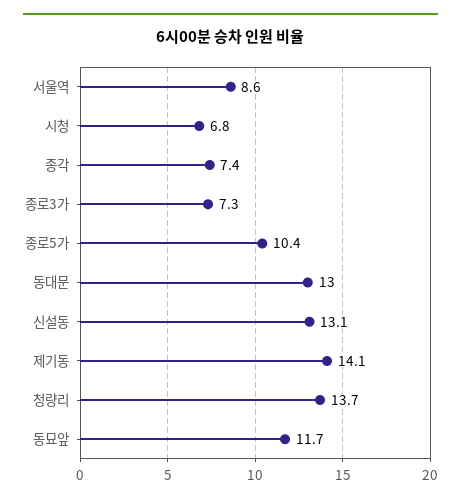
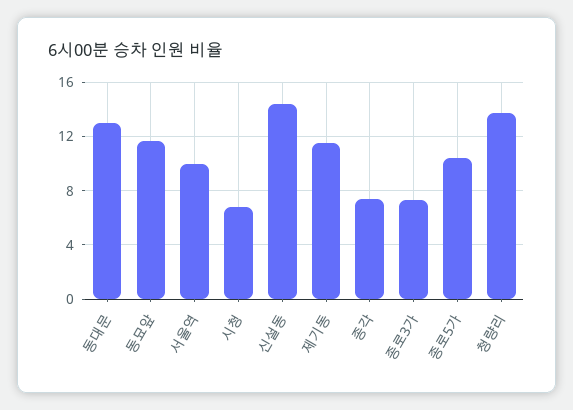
서울역: 8.6 -> 10
신설동: 13.1 -> 14.5
제기동: 14.1 -> 11.5

